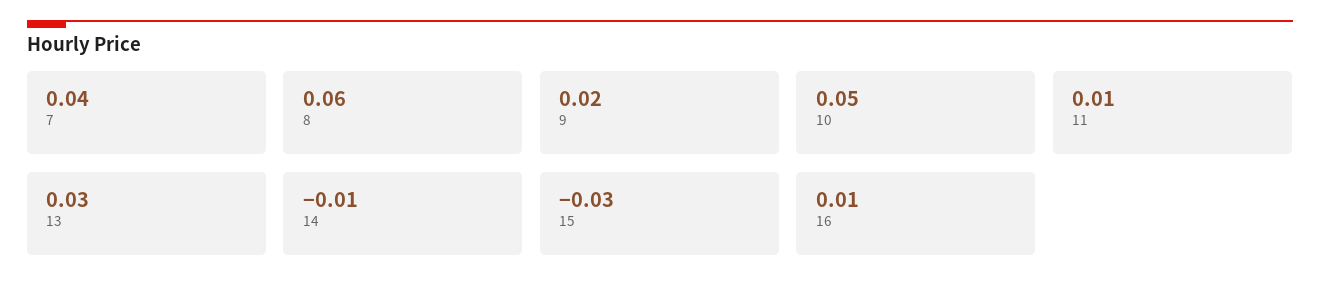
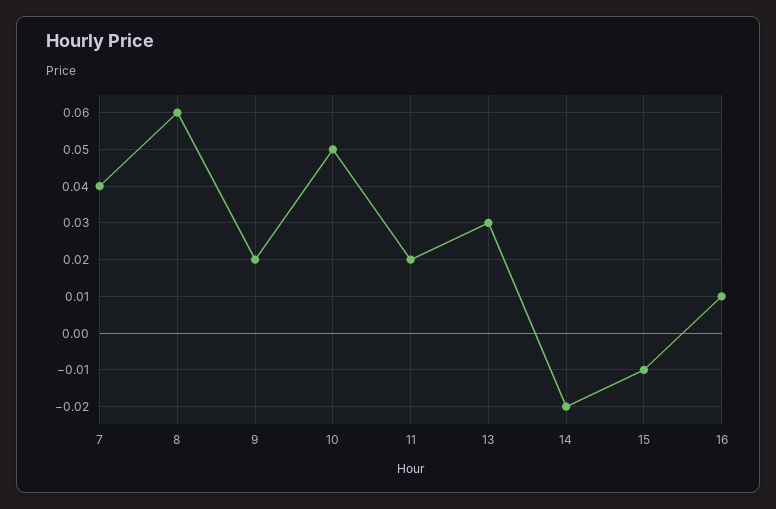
11: 0.01 -> 0.02
14: -0.01 -> -0.02
15: -0.03 -> -0.01

